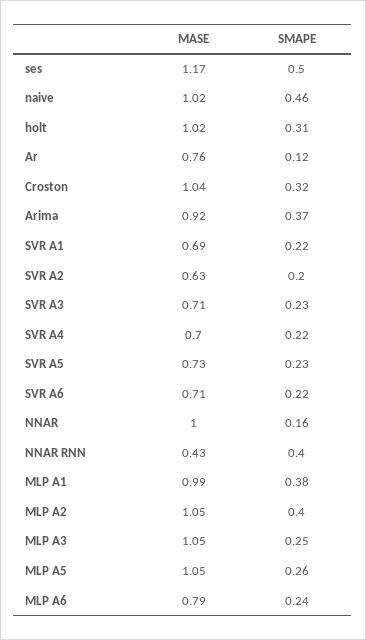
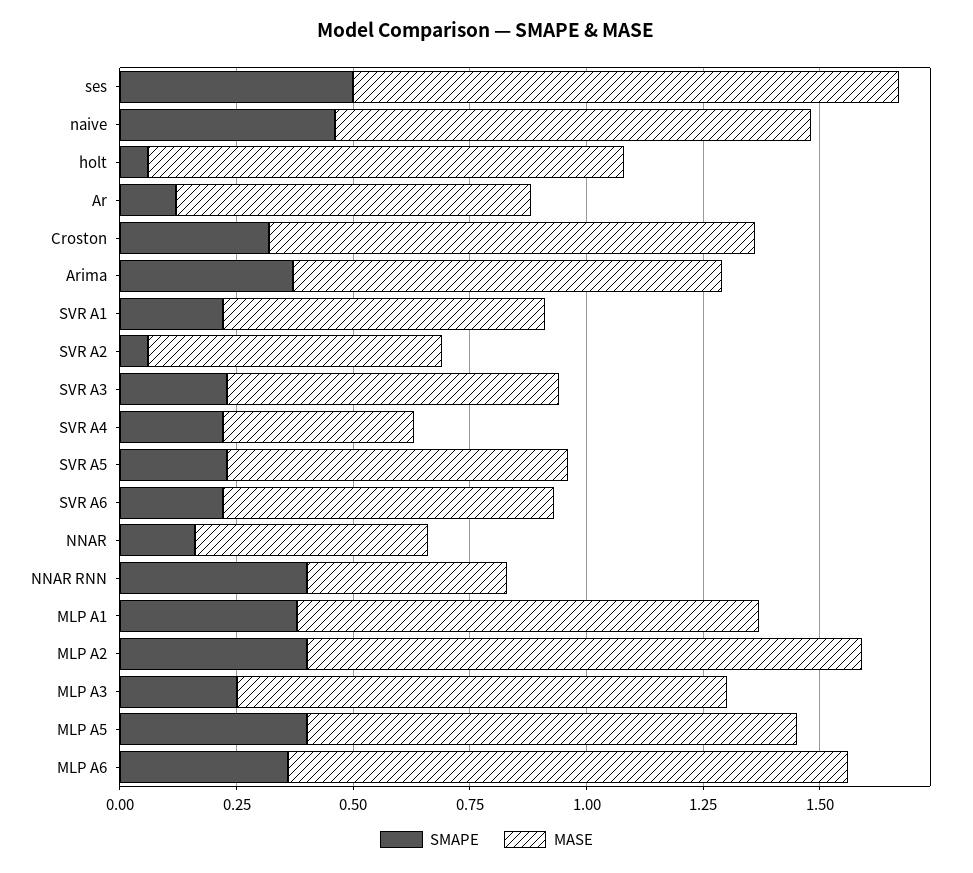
SMAPE, holt: 0.31 -> 0.05
SMAPE, SVR A2: 0.2 -> 0.05
MASE, SVR A4: 0.7 -> 0.4
MASE, NNAR: 1 -> 0.5
MASE, MLP A2: 1.05 -> 1.2
SMAPE, MLP A5: 0.26 -> 0.4
MASE, MLP A6: 0.79 -> 1.2
SMAPE, MLP A6: 0.24 -> 0.35

